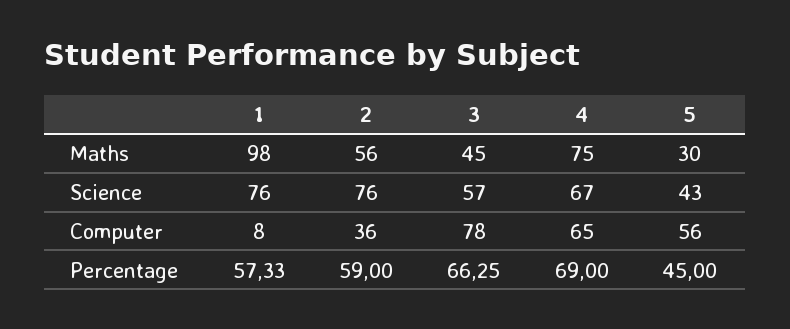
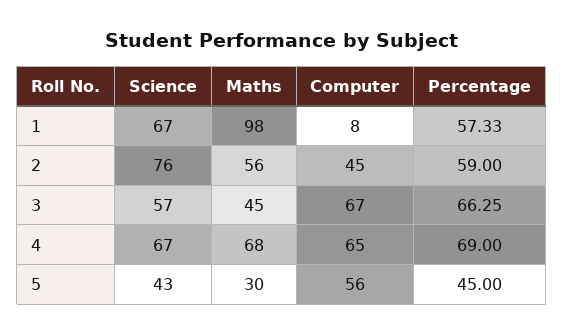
4, Maths: 75 -> 68
1, Science: 76 -> 67
2, Computer: 36 -> 45
3, Computer: 78 -> 67

